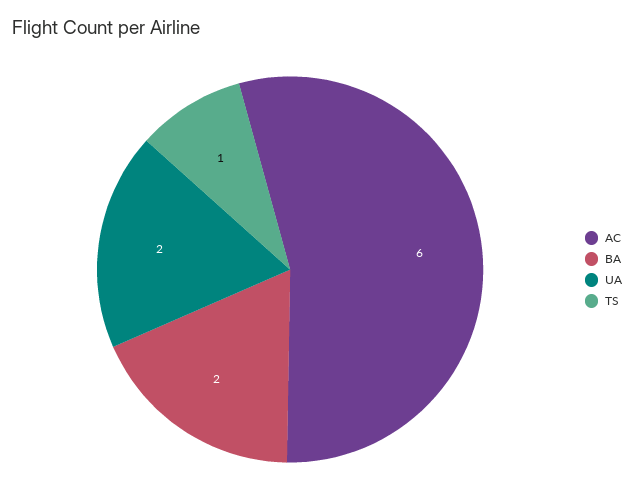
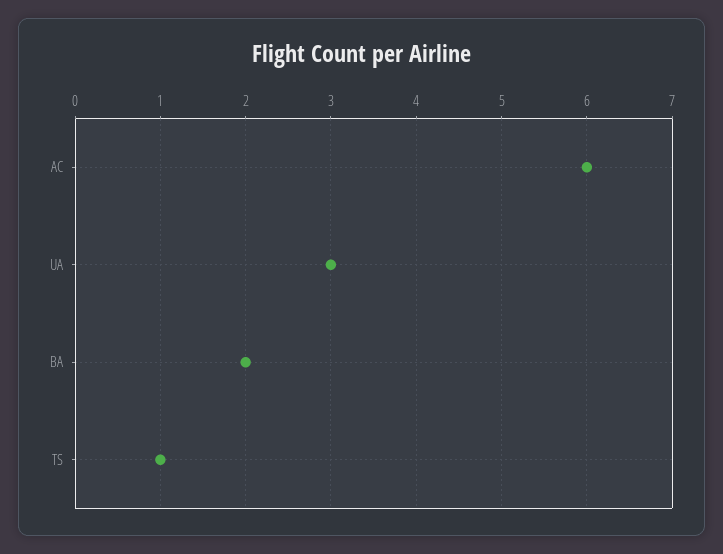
UA: 2 -> 3

